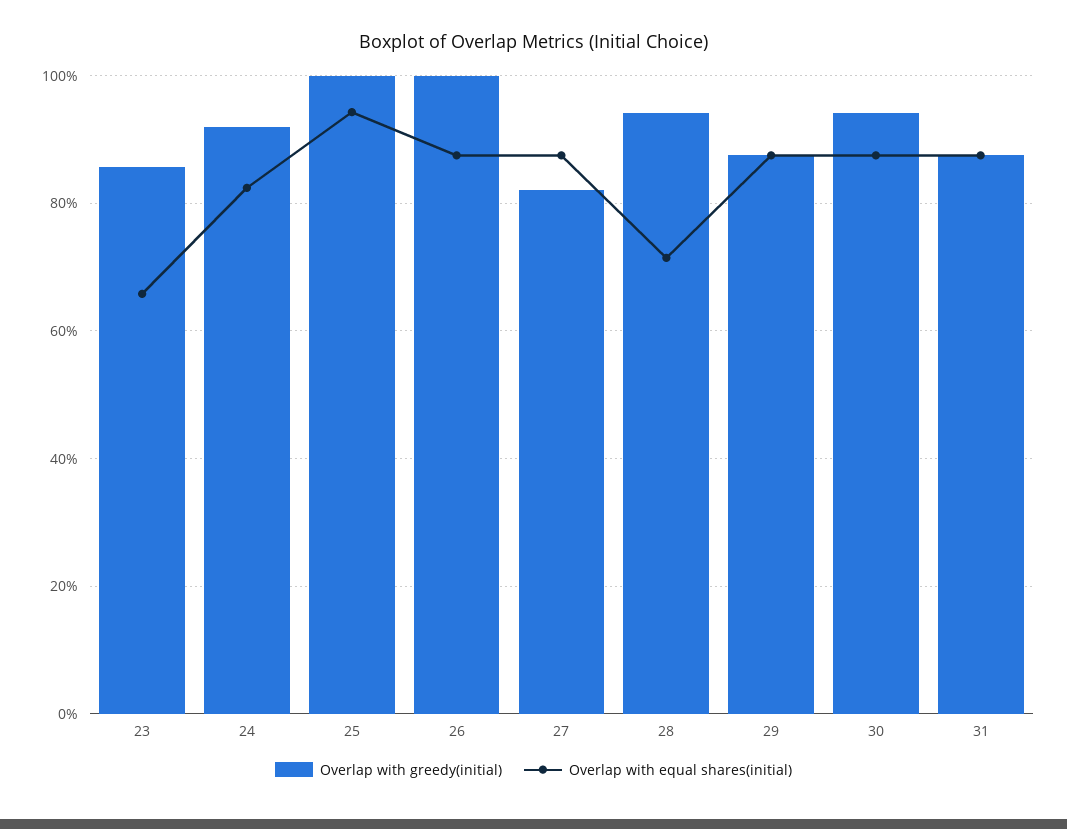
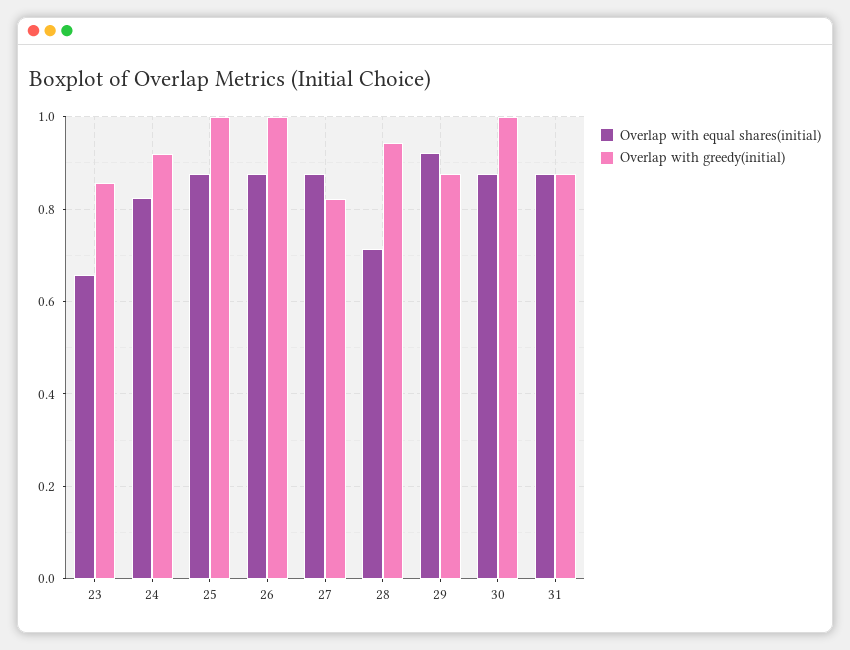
Overlap with equal shares(initial), 25: 0.94 -> 0.88
Overlap with equal shares(initial), 29: 0.88 -> 0.92
Overlap with greedy(initial), 30: 0.94 -> 1

